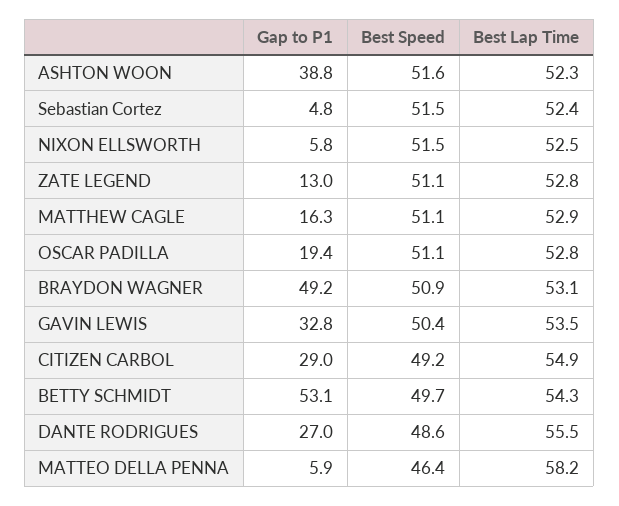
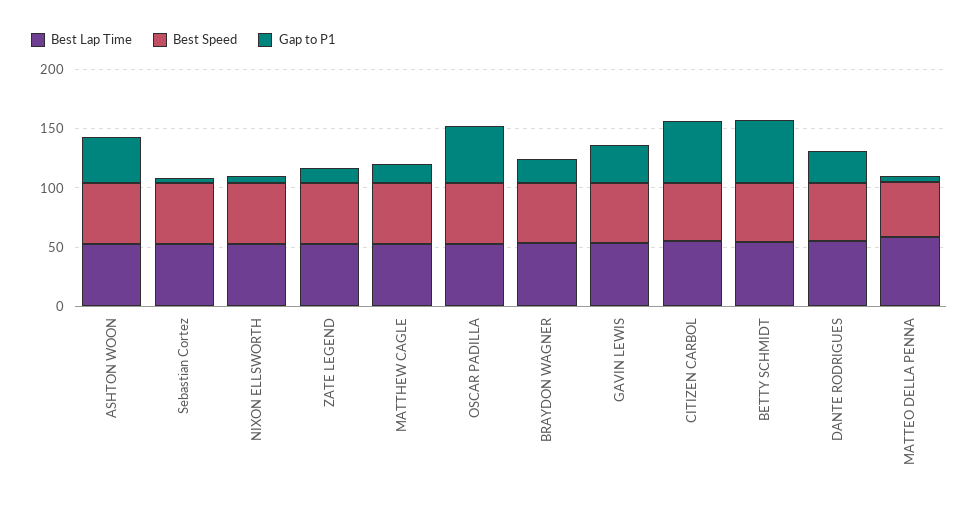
Gap to P1, OSCAR PADILLA: 19.4 -> 50
Gap to P1, BRAYDON WAGNER: 49.2 -> 20
Gap to P1, CITIZEN CARBOL: 29 -> 50

